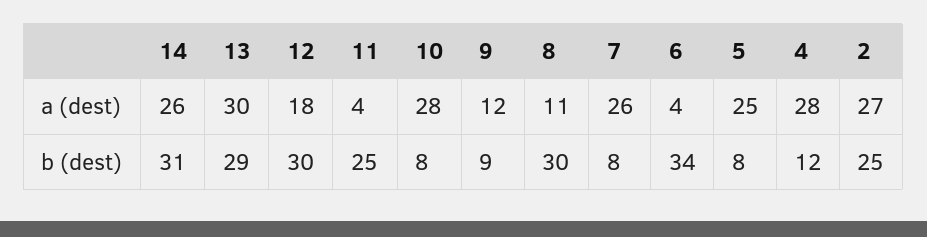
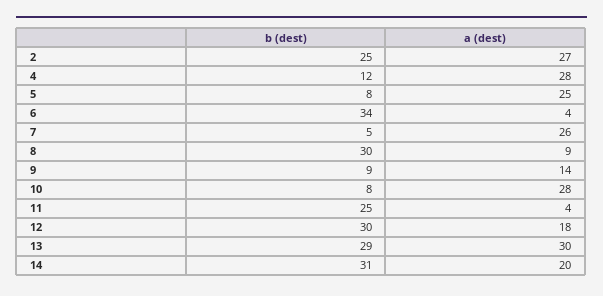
14, a (dest): 26 -> 20
9, a (dest): 12 -> 14
8, a (dest): 11 -> 9
7, b (dest): 8 -> 5

